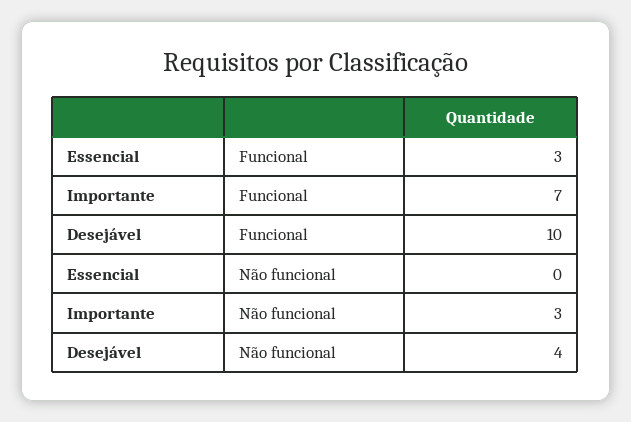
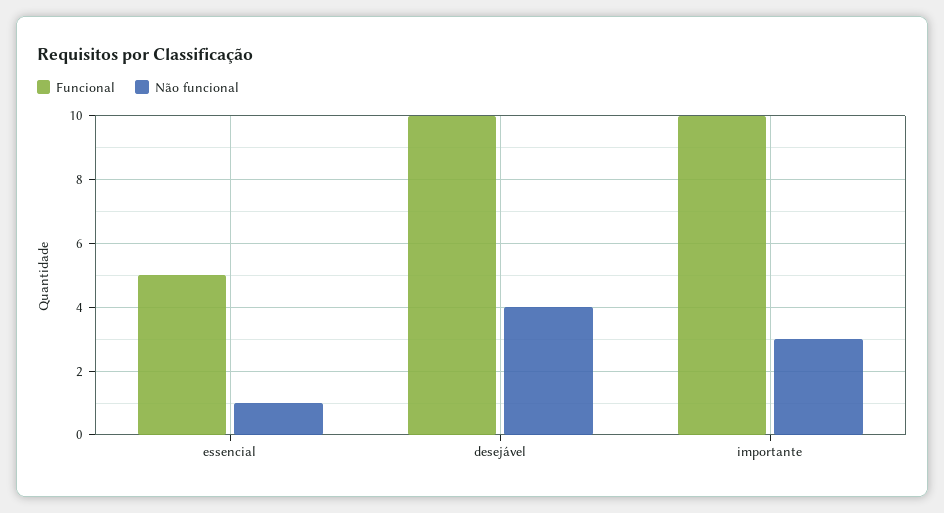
Funcional, Essencial: 3 -> 5
Funcional, Importante: 7 -> 10
Não funcional, Essencial: 0 -> 1

